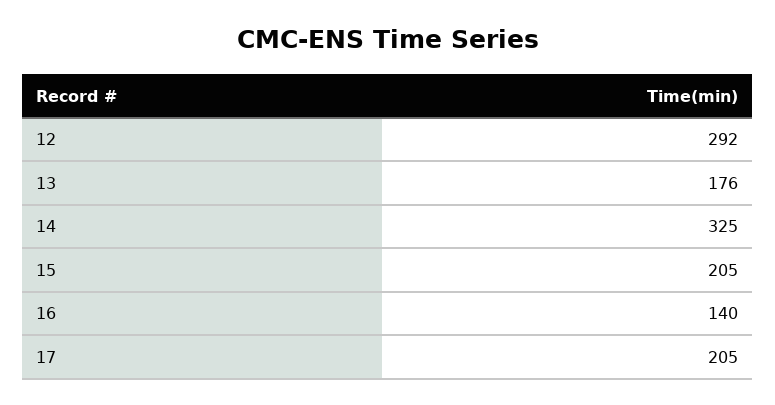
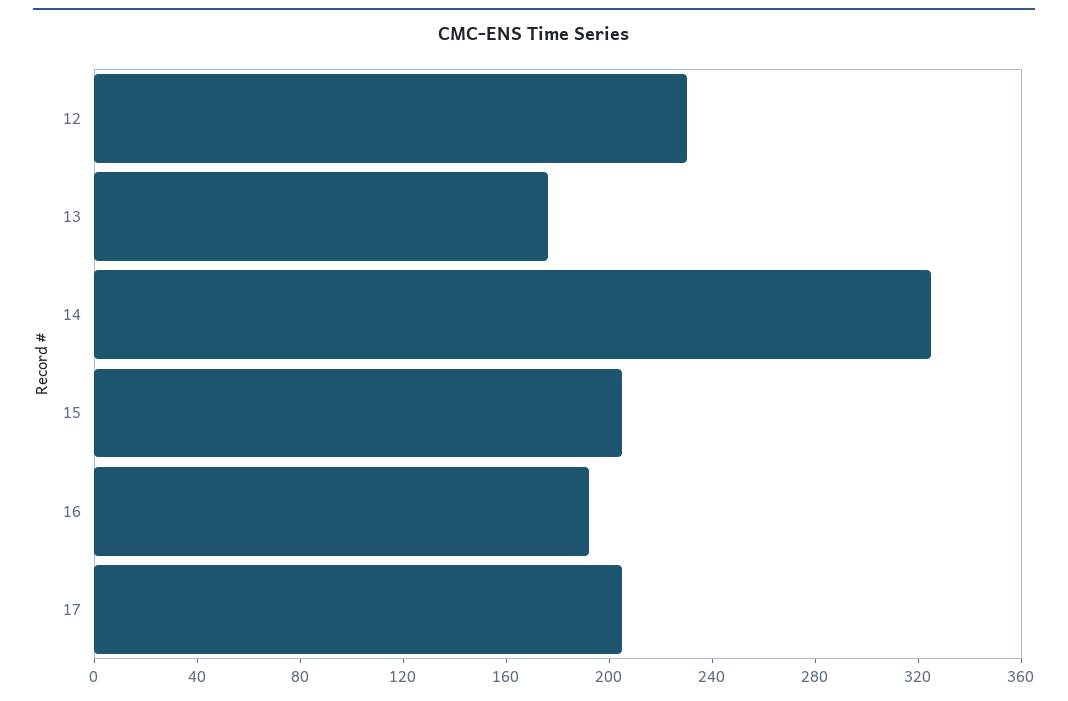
12: 292 -> 230
16: 140 -> 190

